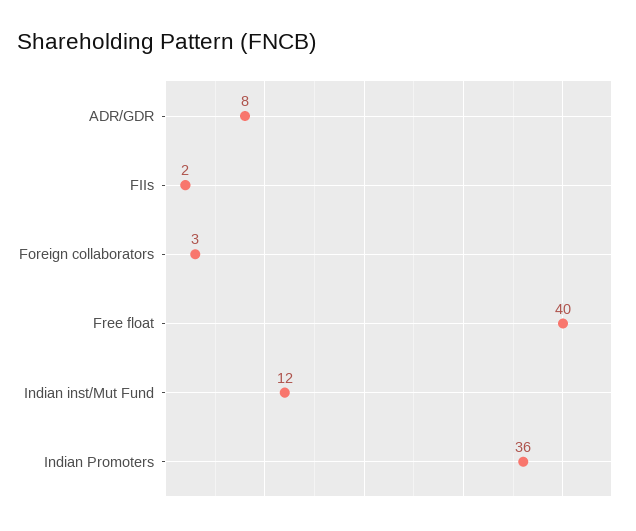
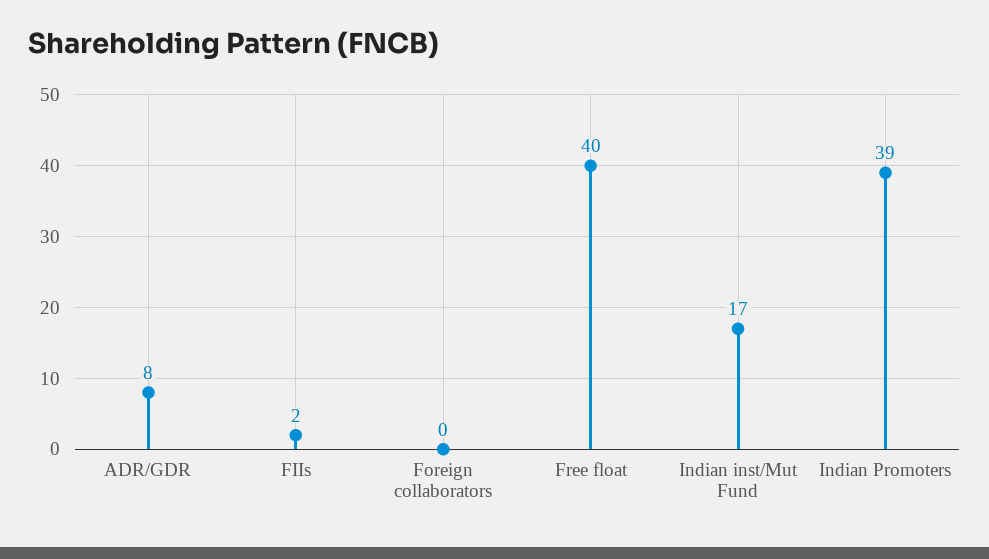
Foreign collaborators: 3 -> 0
Indian inst/Mut Fund: 12 -> 17
Indian Promoters: 36 -> 39

